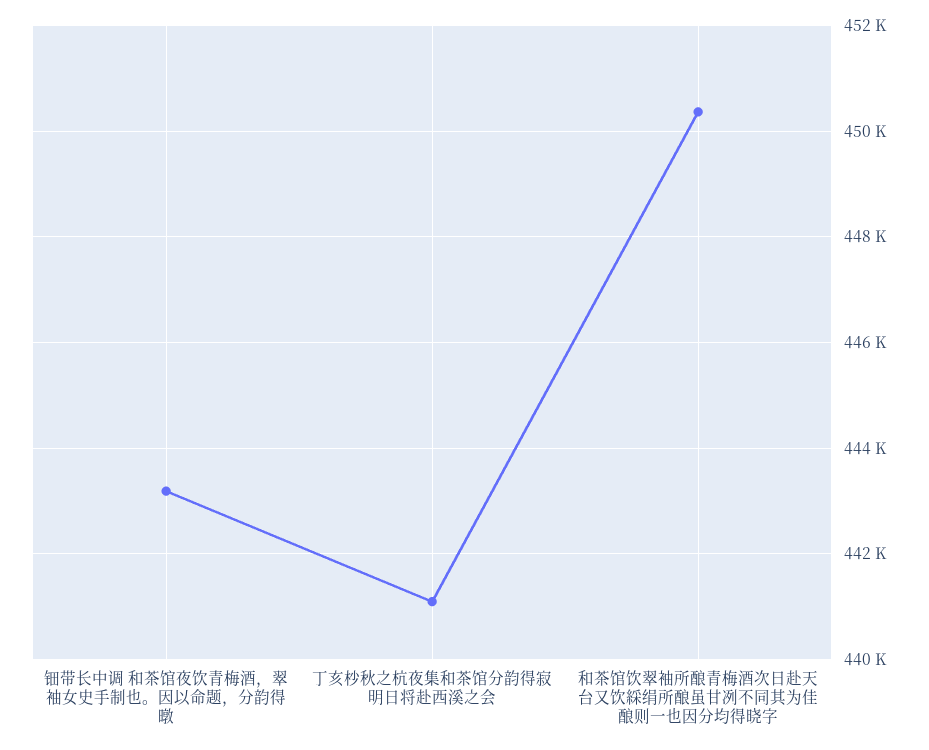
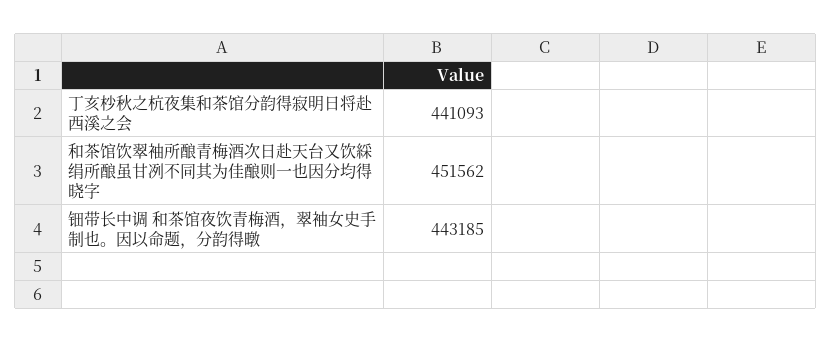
和茶馆饮翠袖所酿青梅酒次日赴天台又饮綵绢所酿虽甘冽不同其为佳酿则一也因分均得晓字: 450400 -> 451562

